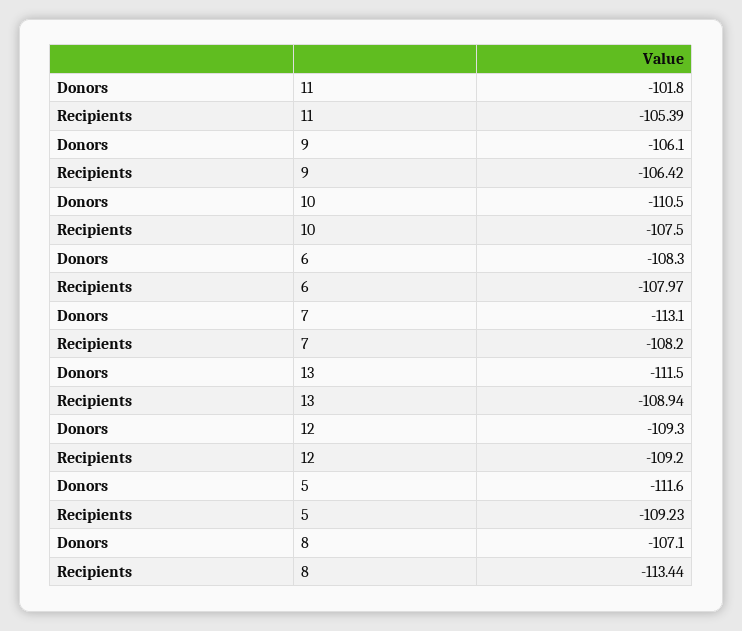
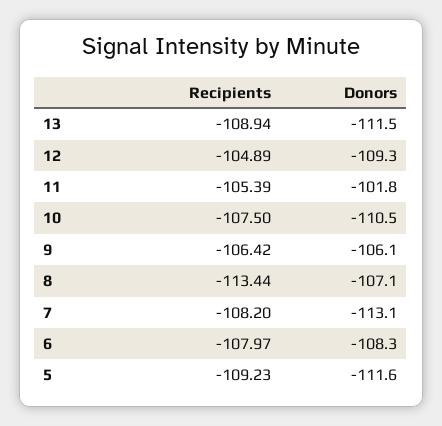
Recipients, 12: -109.2 -> -104.89

